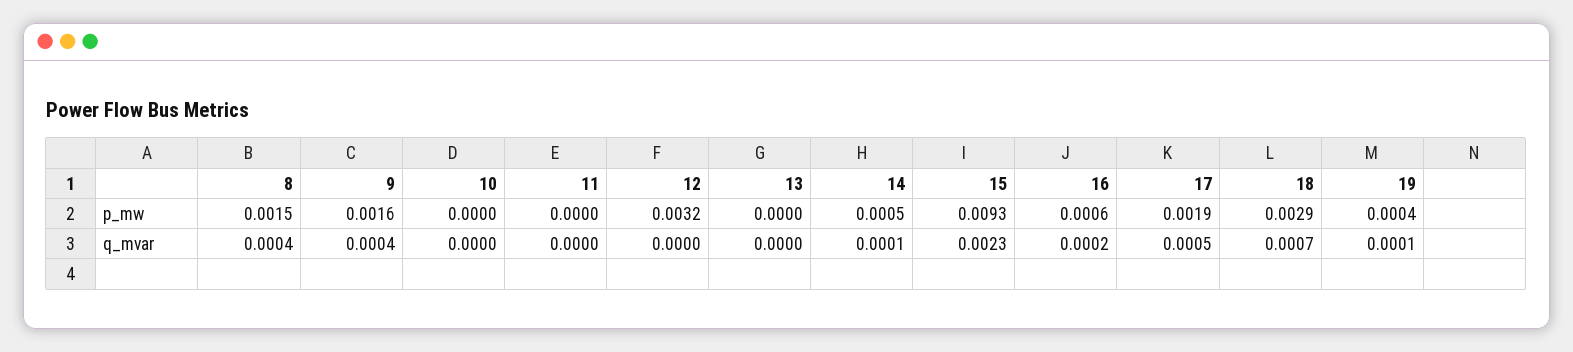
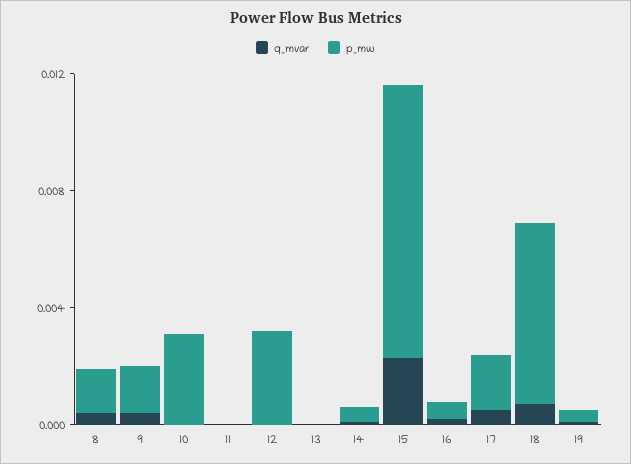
p_mw, 10: 0 -> 0.003
p_mw, 18: 0.0029 -> 0.006

